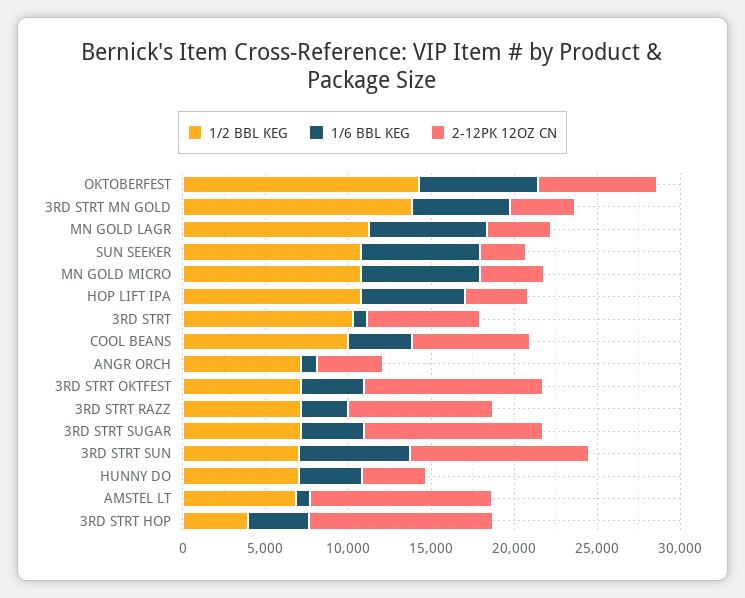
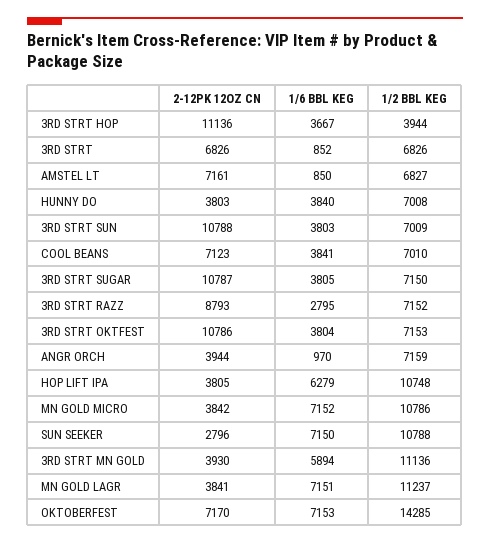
1/2 BBL KEG, 3RD STRT MN GOLD: 14000 -> 11136
1/2 BBL KEG, 3RD STRT: 10000 -> 6826
1/2 BBL KEG, COOL BEANS: 10000 -> 7010
1/6 BBL KEG, 3RD STRT SUN: 7000 -> 3803
2-12PK 12OZ CN, AMSTEL LT: 11000 -> 7161

